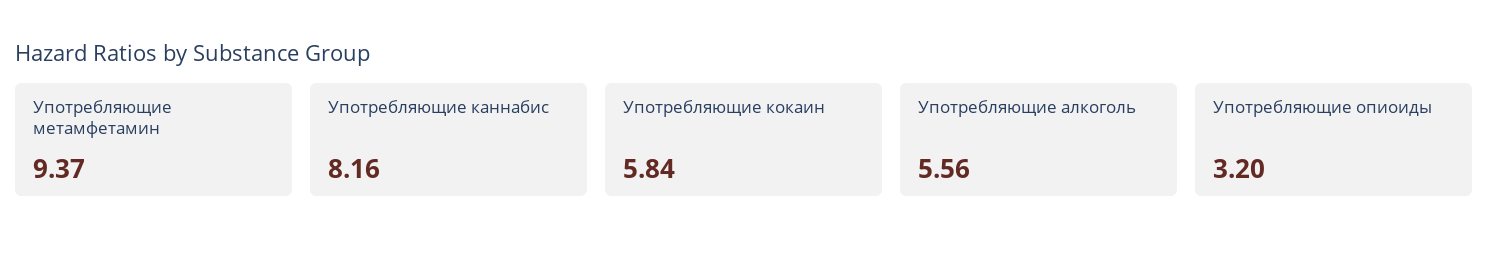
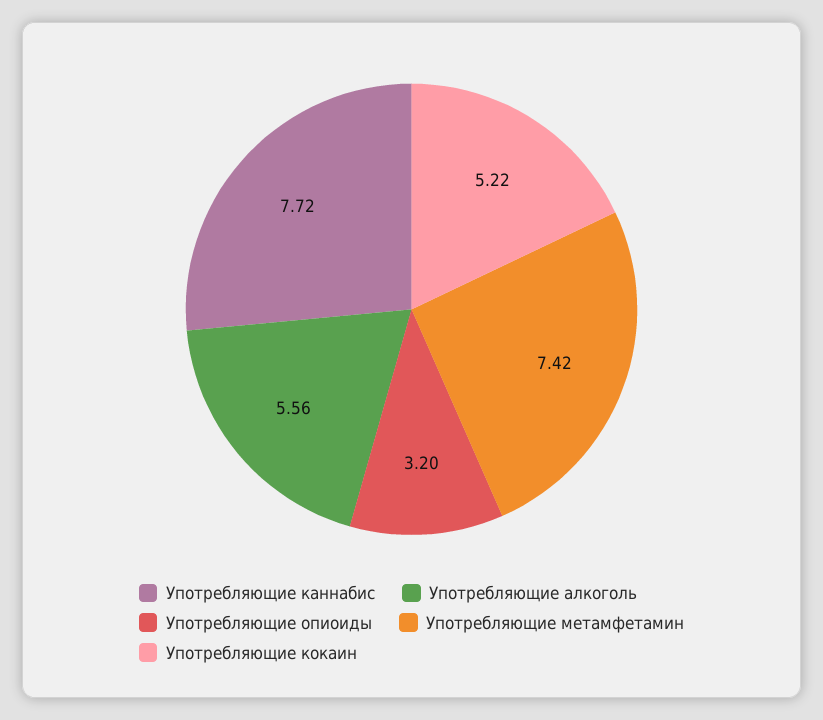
Употребляющие метамфетамин: 9.37 -> 7.42
Употребляющие каннабис: 8.16 -> 7.72
Употребляющие кокаин: 5.84 -> 5.22

